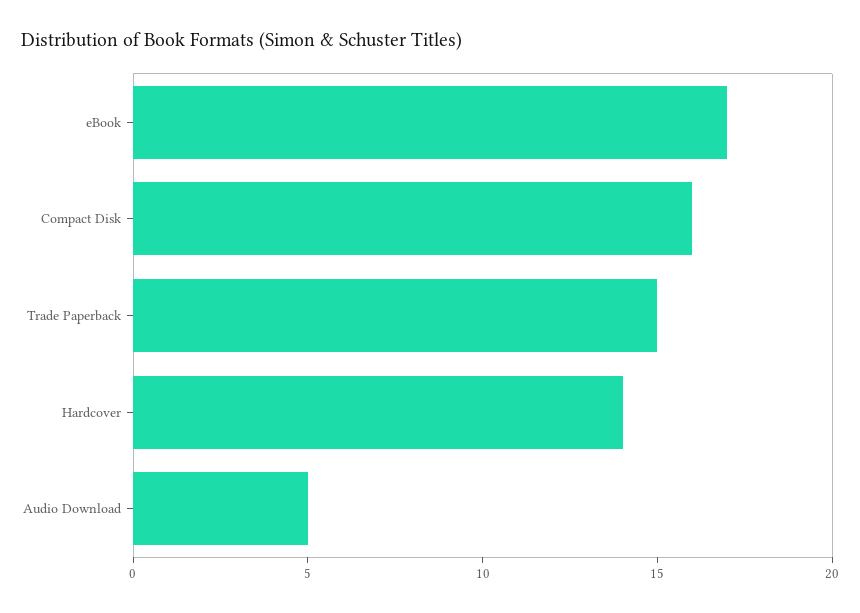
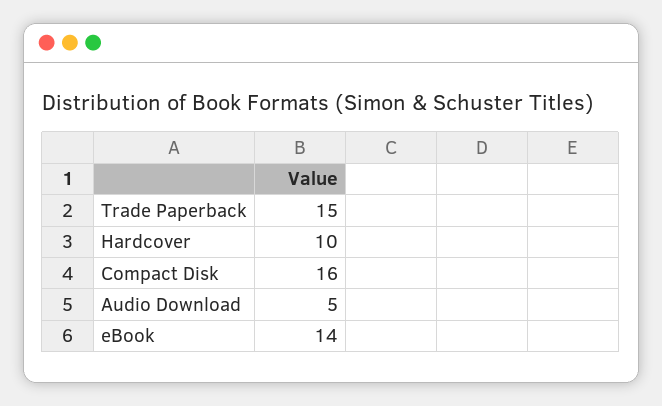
eBook: 17 -> 14
Hardcover: 14 -> 10

